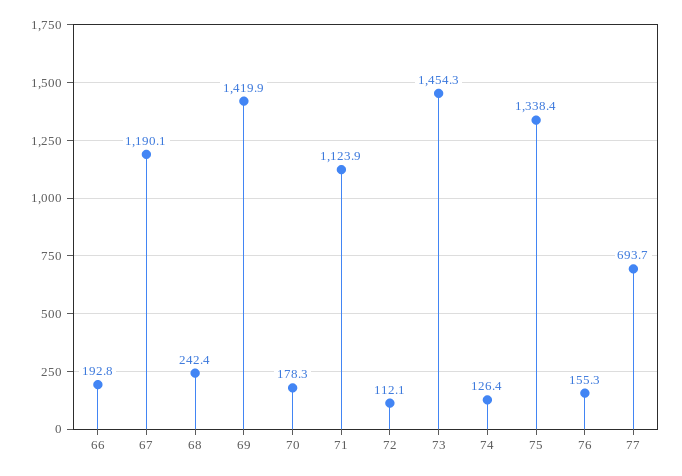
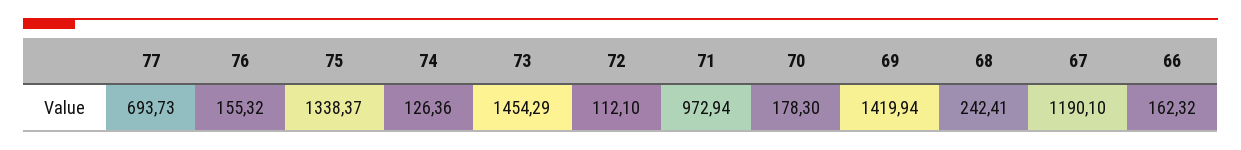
66: 192.8 -> 162.32
71: 1123.9 -> 972.94

